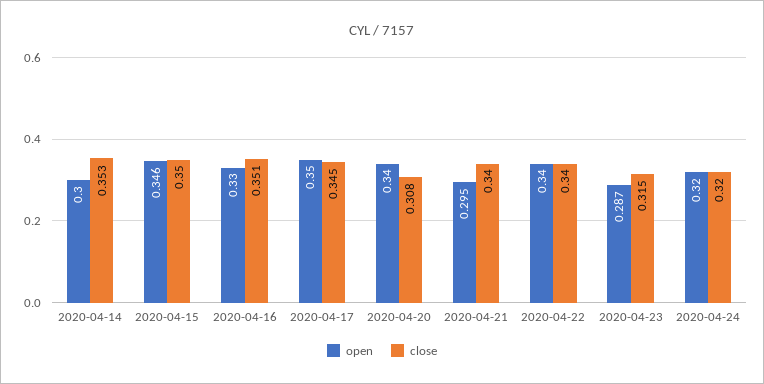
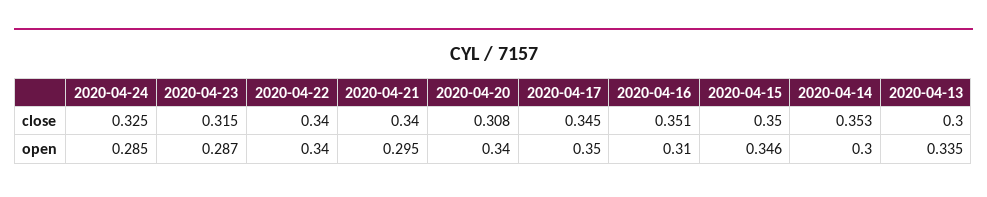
open, 2020-04-16: 0.33 -> 0.31
open, 2020-04-24: 0.32 -> 0.285
close, 2020-04-24: 0.32 -> 0.325
close, 2020-04-13: none -> 0.3
open, 2020-04-13: none -> 0.335

